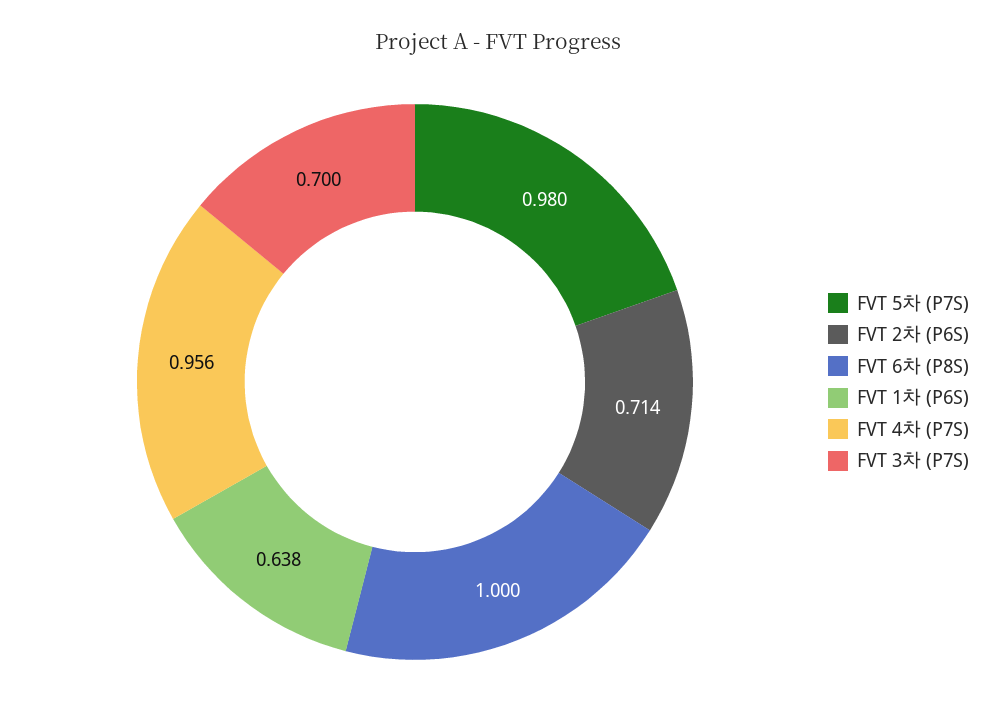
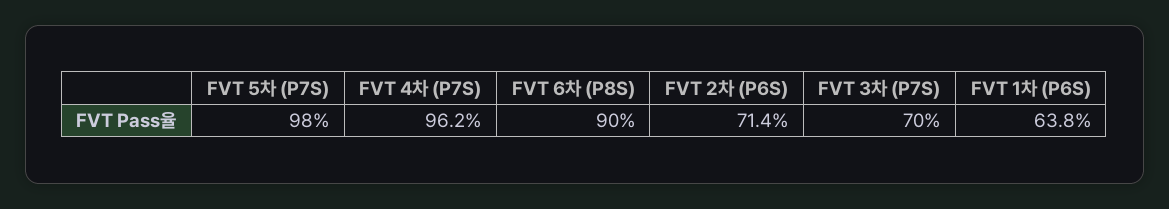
FVT 6차 (P8S): 1 -> 0.9
FVT 4차 (P7S): 0.956 -> 0.962

